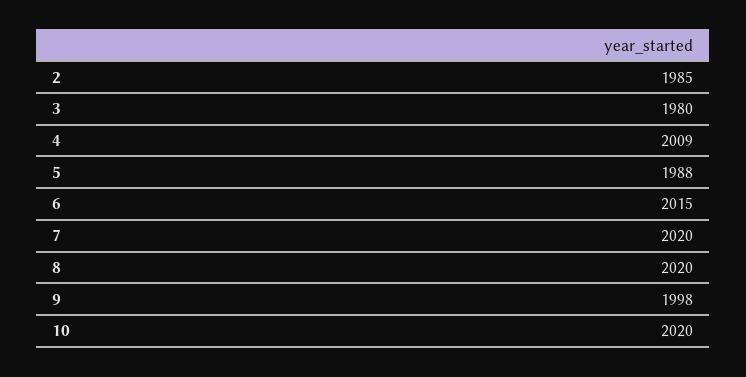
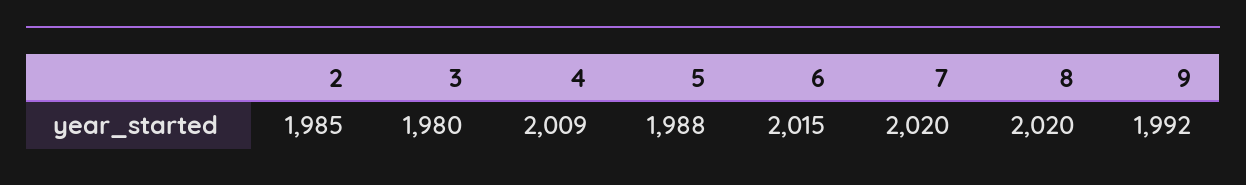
9: 1998 -> 1992
10: 2020 -> none

